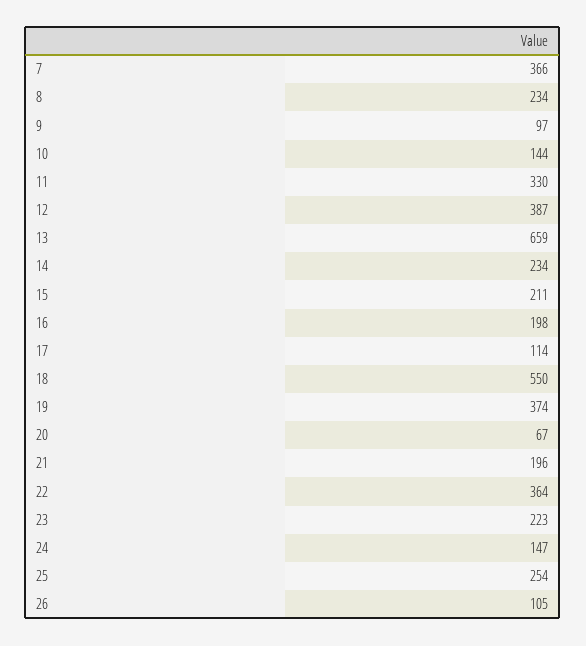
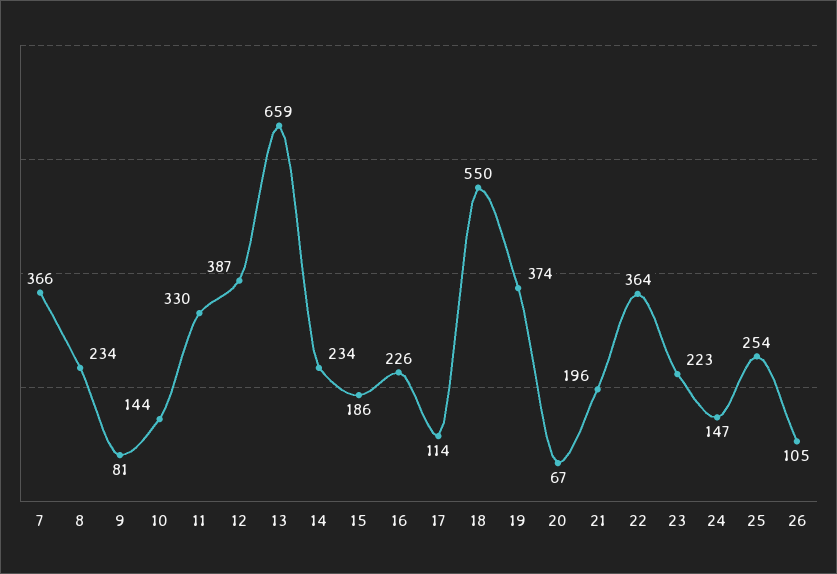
9: 97 -> 81
15: 211 -> 186
16: 198 -> 226

